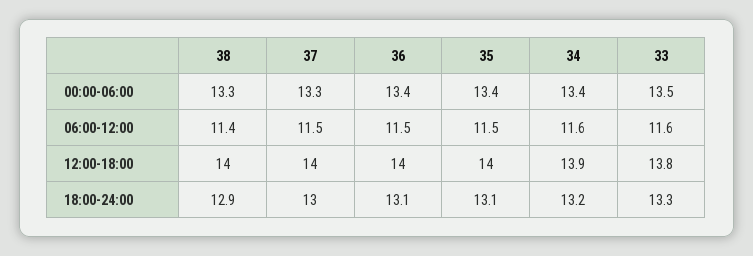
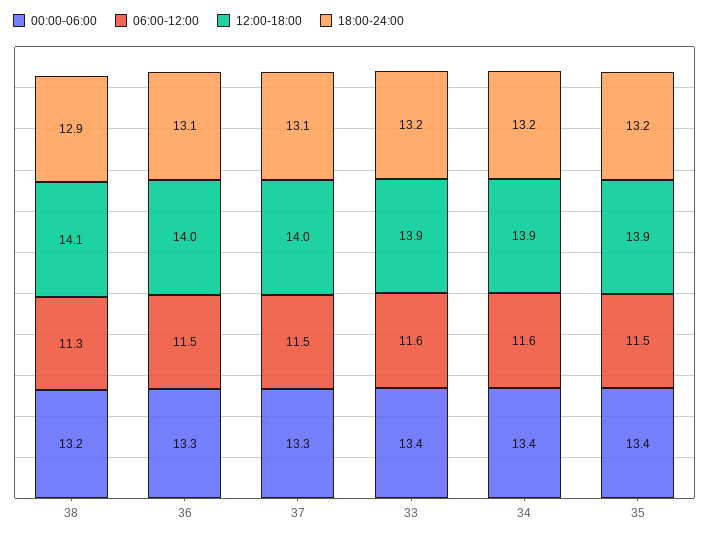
00:00-06:00, 38: 13.3 -> 13.2
00:00-06:00, 36: 13.4 -> 13.3
00:00-06:00, 33: 13.5 -> 13.4
06:00-12:00, 38: 11.4 -> 11.3
12:00-18:00, 38: 14 -> 14.1
12:00-18:00, 35: 14 -> 13.9
12:00-18:00, 33: 13.8 -> 13.9
18:00-24:00, 37: 13 -> 13.1
18:00-24:00, 35: 13.1 -> 13.2
18:00-24:00, 33: 13.3 -> 13.2

